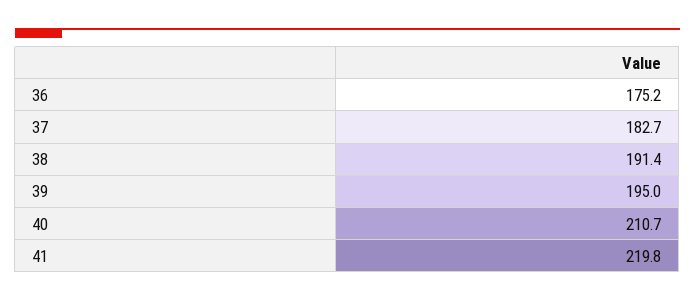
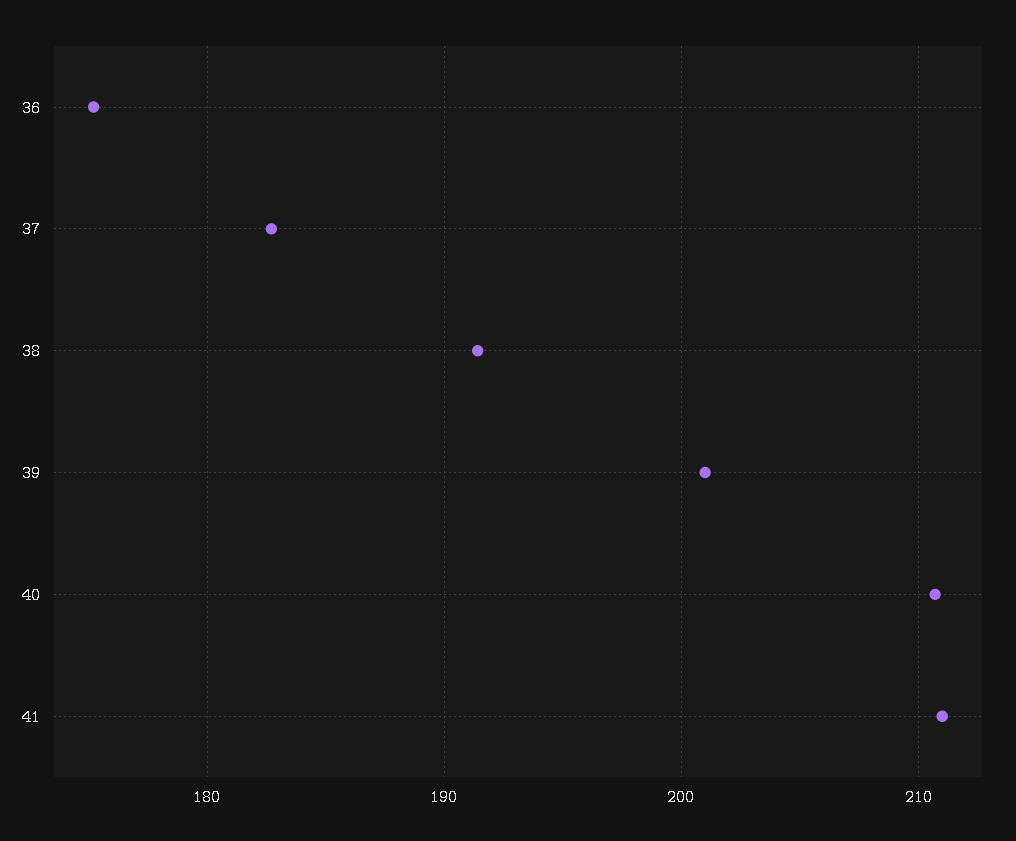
39: 195 -> 201
41: 219.8 -> 211

